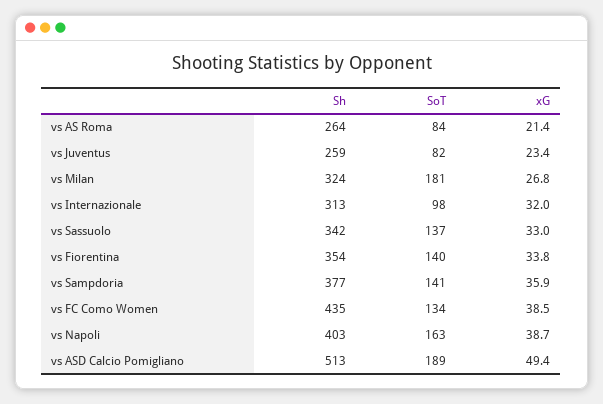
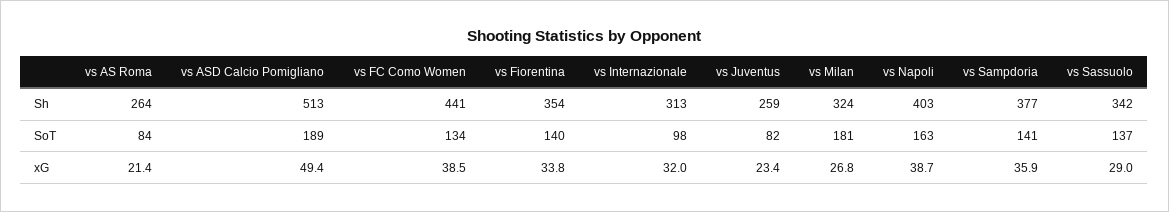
xG, vs Sassuolo: 33 -> 29
Sh, vs FC Como Women: 435 -> 441

